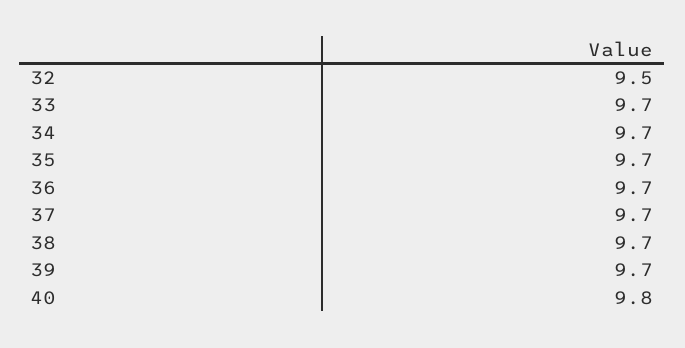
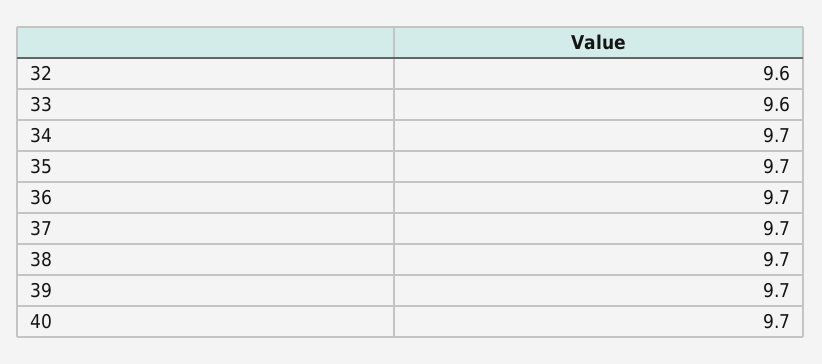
32: 9.5 -> 9.6
33: 9.7 -> 9.6
40: 9.8 -> 9.7

